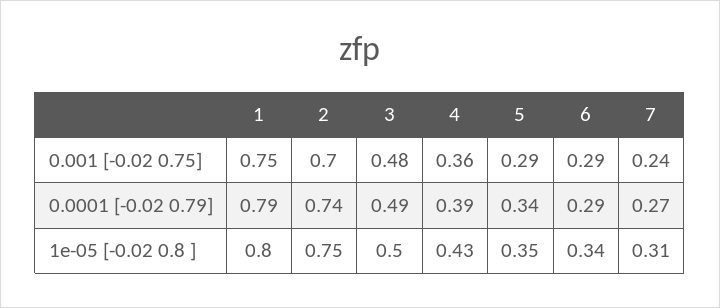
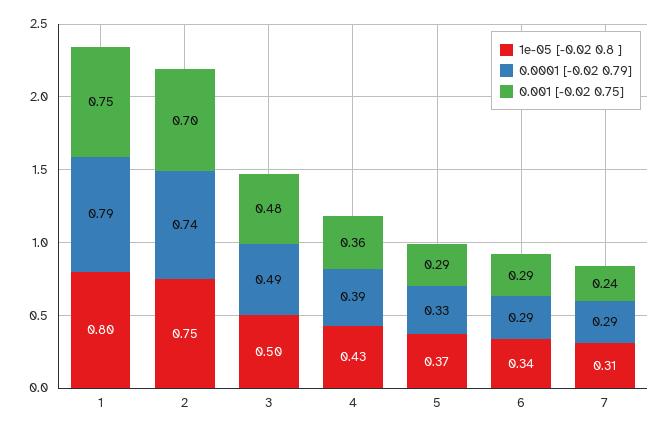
0.0001 [-0.02 0.79], 5: 0.34 -> 0.33
0.0001 [-0.02 0.79], 7: 0.27 -> 0.29
1e-05 [-0.02 0.8 ], 5: 0.35 -> 0.37

